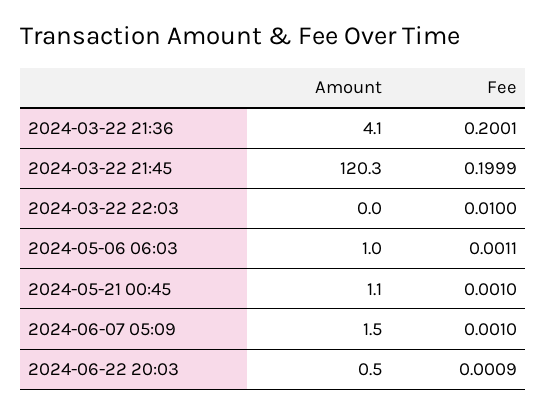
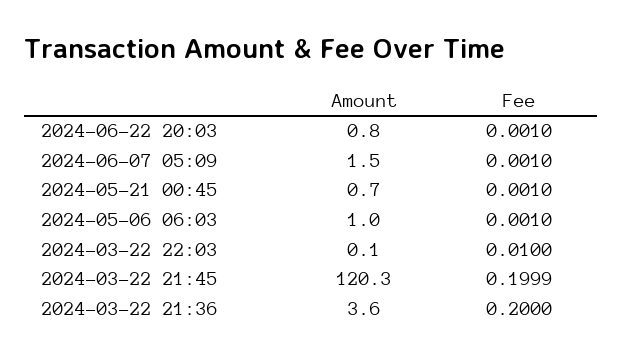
Amount, 2024-03-22 21:36: 4.1 -> 3.6
Fee, 2024-03-22 21:36: 0.2001 -> 0.2
Amount, 2024-03-22 22:03: 0 -> 0.1
Fee, 2024-05-06 06:03: 0.0011 -> 0.001
Amount, 2024-05-21 00:45: 1.1 -> 0.7
Amount, 2024-06-22 20:03: 0.5 -> 0.8
Fee, 2024-06-22 20:03: 0.0009 -> 0.001

